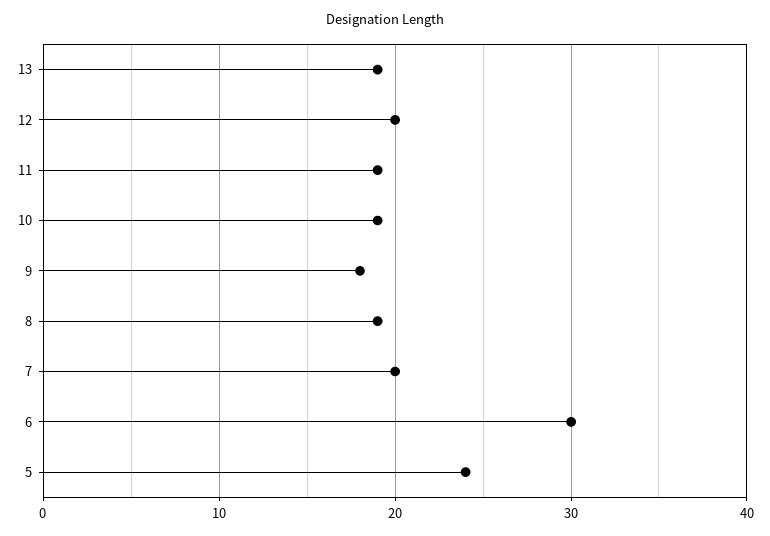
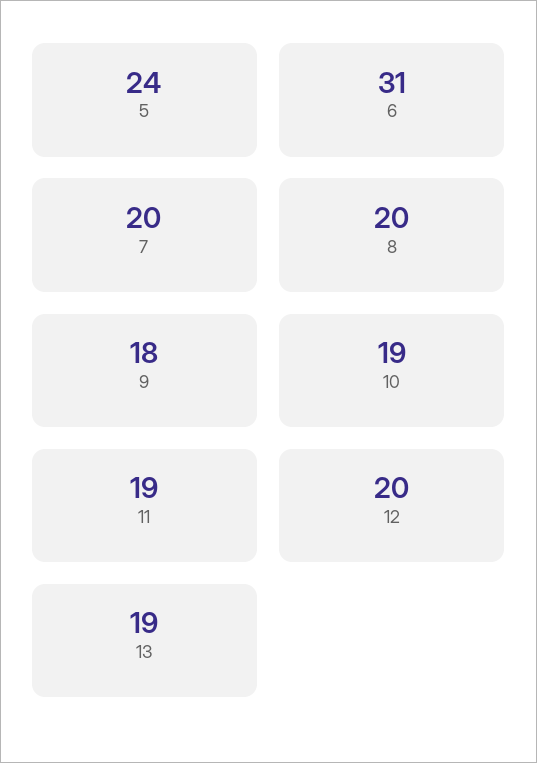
8: 19 -> 20
6: 30 -> 31

